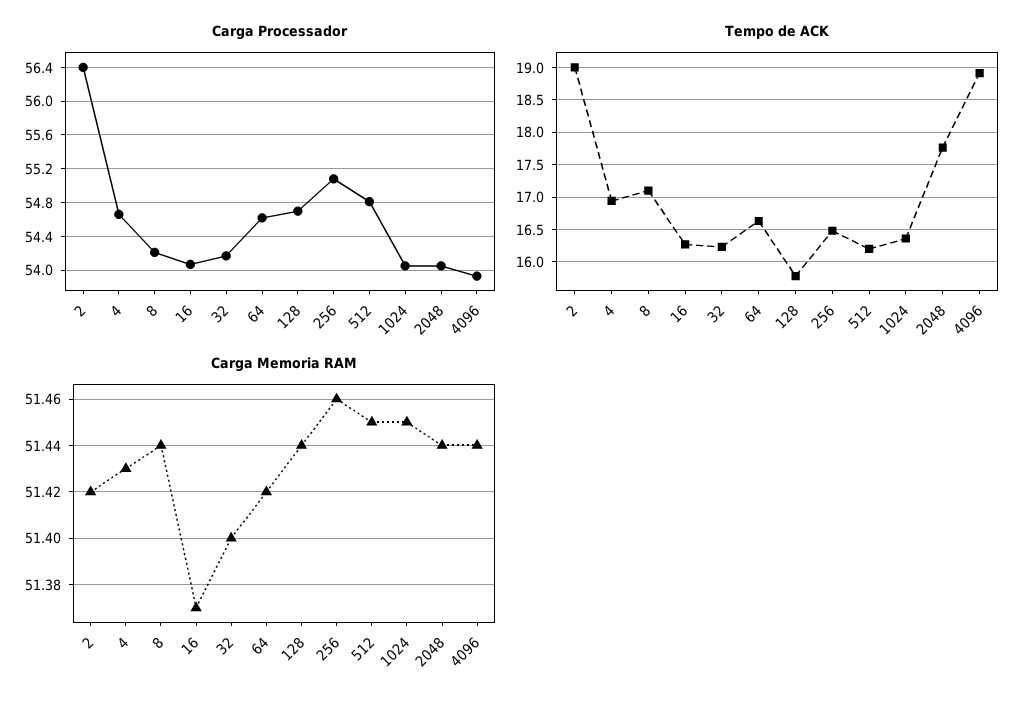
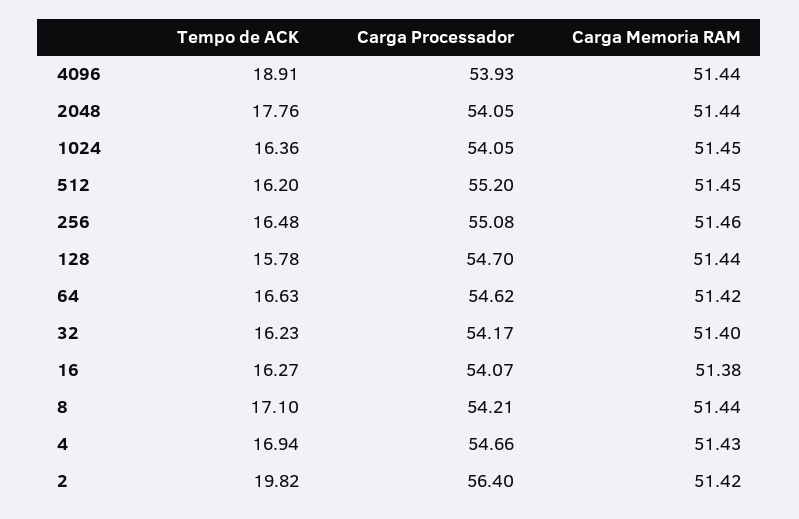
Carga Processador, 512: 54.8 -> 55.2
Tempo de ACK, 2: 19 -> 19.82
Carga Memoria RAM, 16: 51.37 -> 51.38

